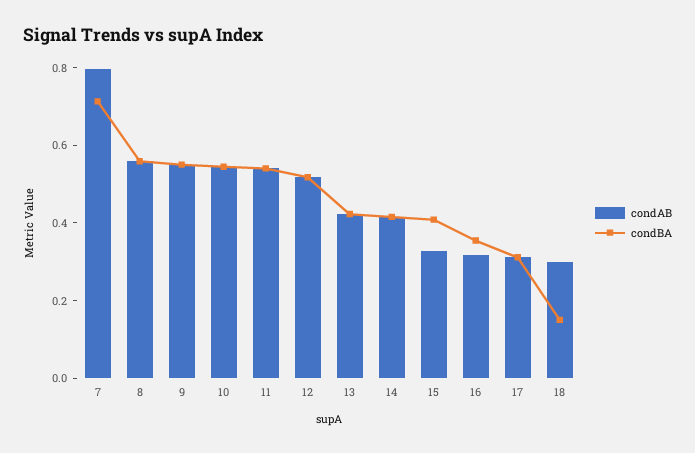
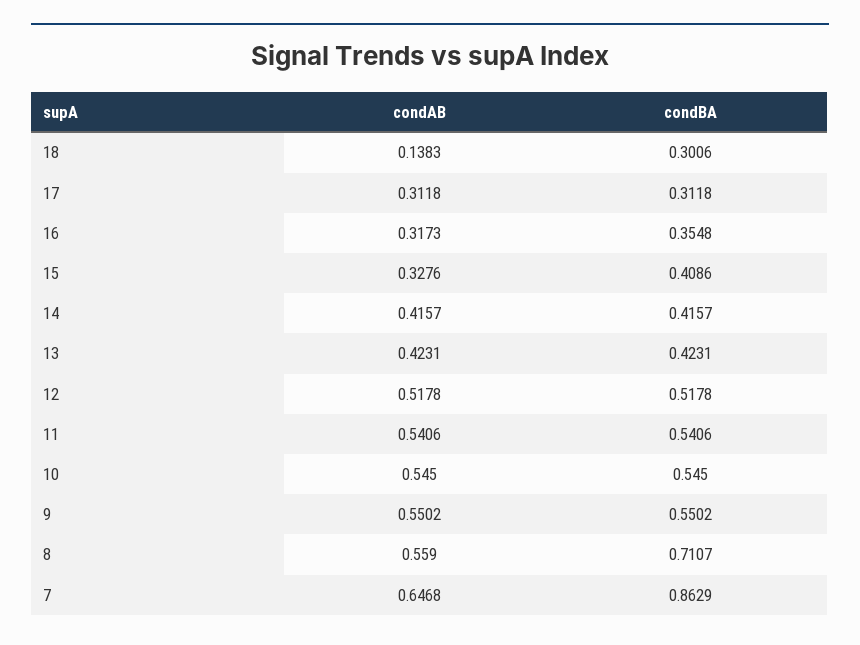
condAB, 7: 0.8 -> 0.6468
condBA, 7: 0.7 -> 0.8629
condBA, 8: 0.55 -> 0.7107
condAB, 18: 0.3 -> 0.1383
condBA, 18: 0.15 -> 0.3006

